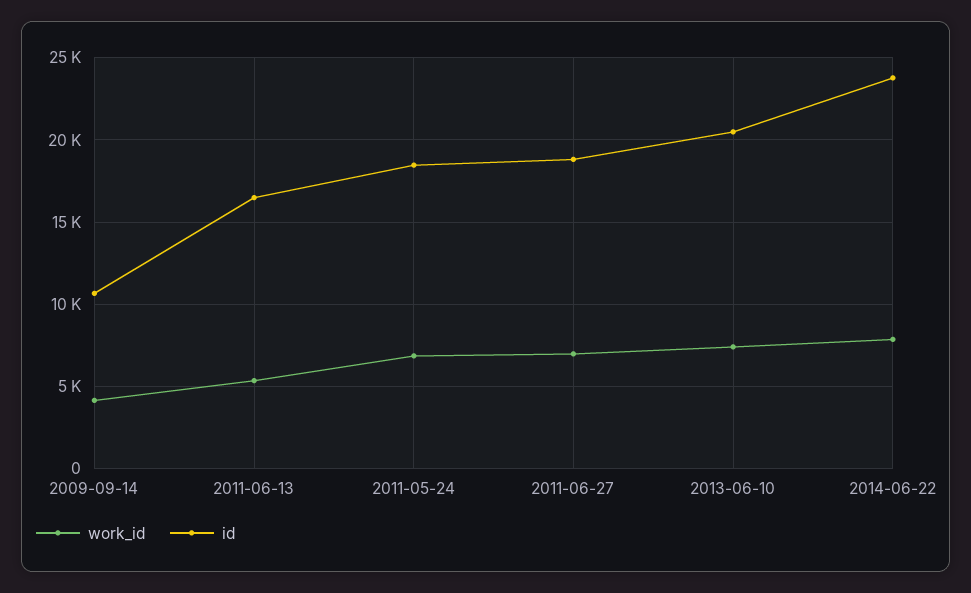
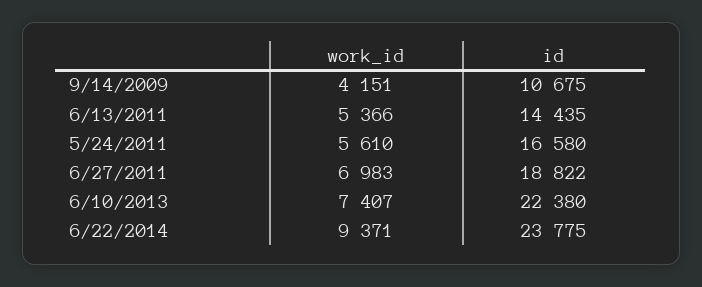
id, 2011-06-13: 16500 -> 14435
work_id, 2011-05-24: 7000 -> 5610
id, 2011-05-24: 18500 -> 16580
id, 2013-06-10: 20500 -> 22380
work_id, 2014-06-22: 8000 -> 9371

